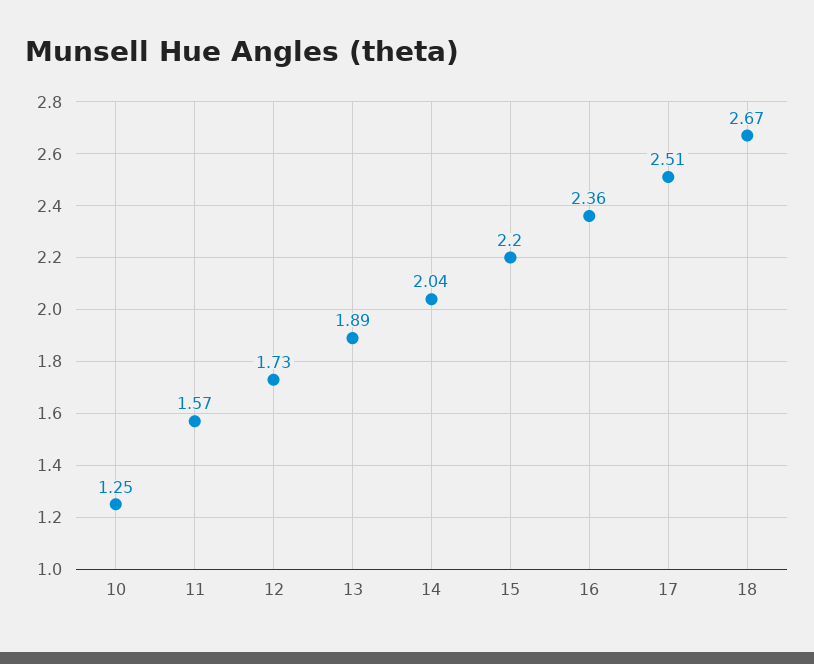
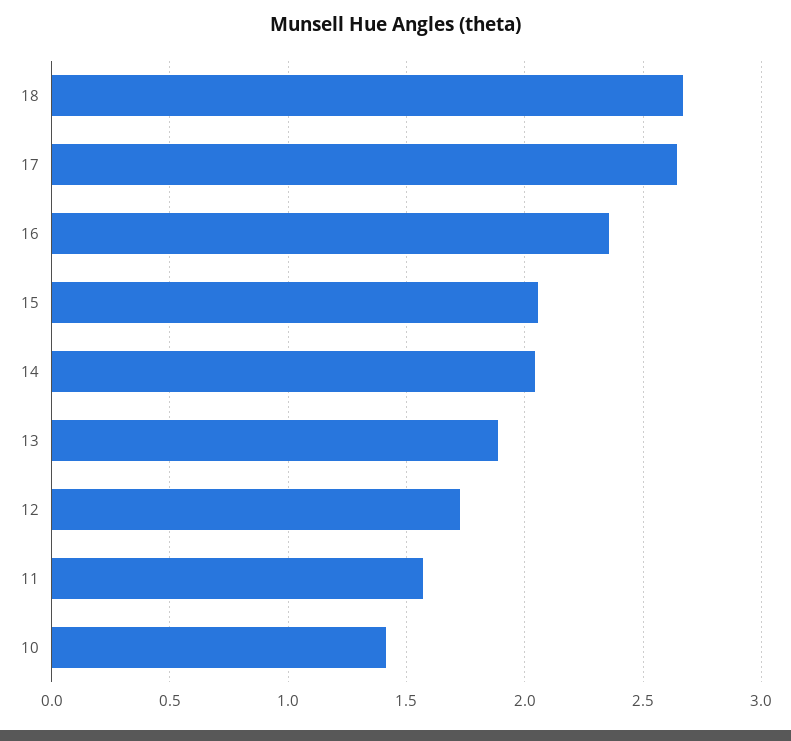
10: 1.25 -> 1.4
15: 2.2 -> 2.05
17: 2.51 -> 2.65

